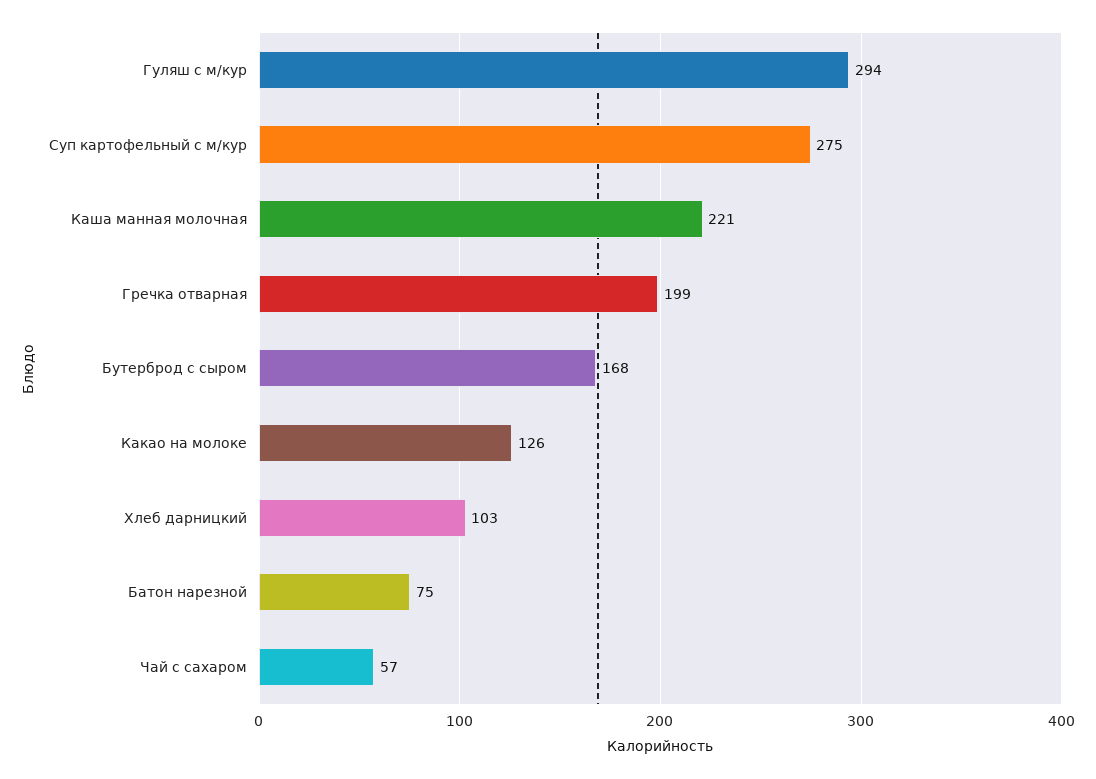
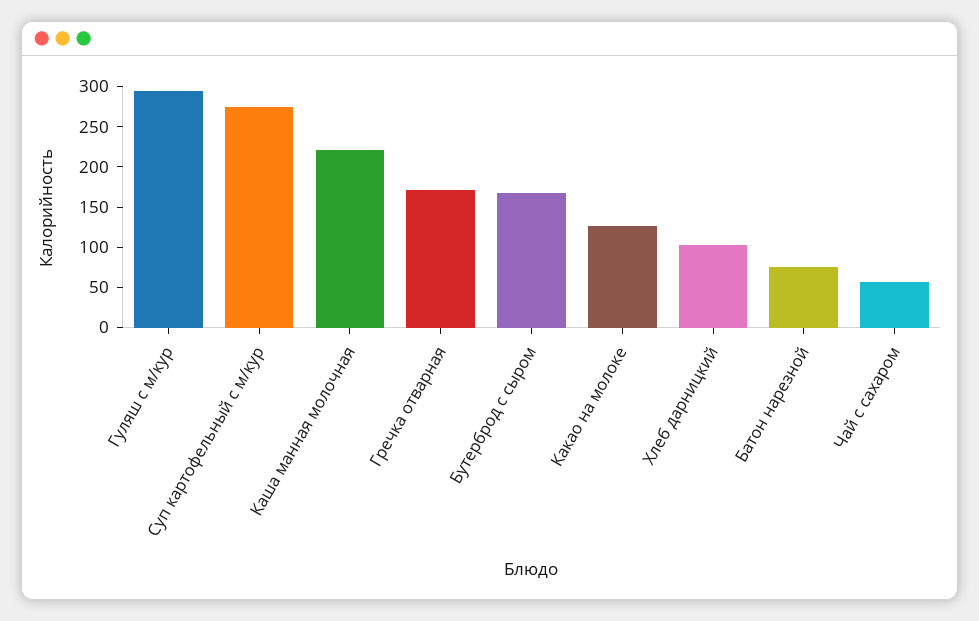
Гречка отварная: 199 -> 170

